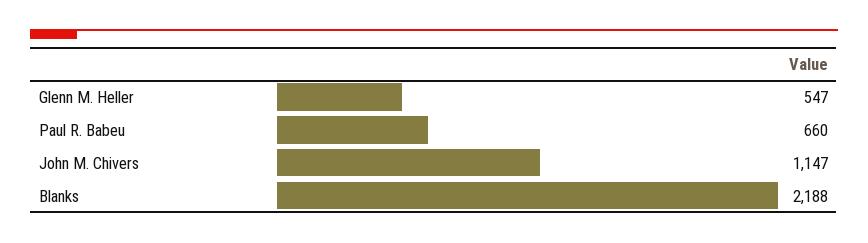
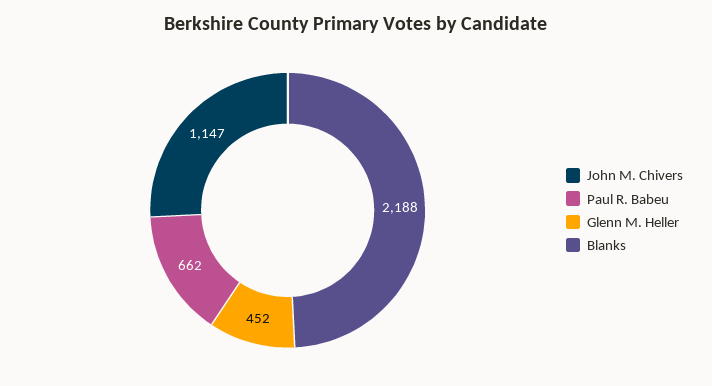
Glenn M. Heller: 547 -> 452
Paul R. Babeu: 660 -> 662

